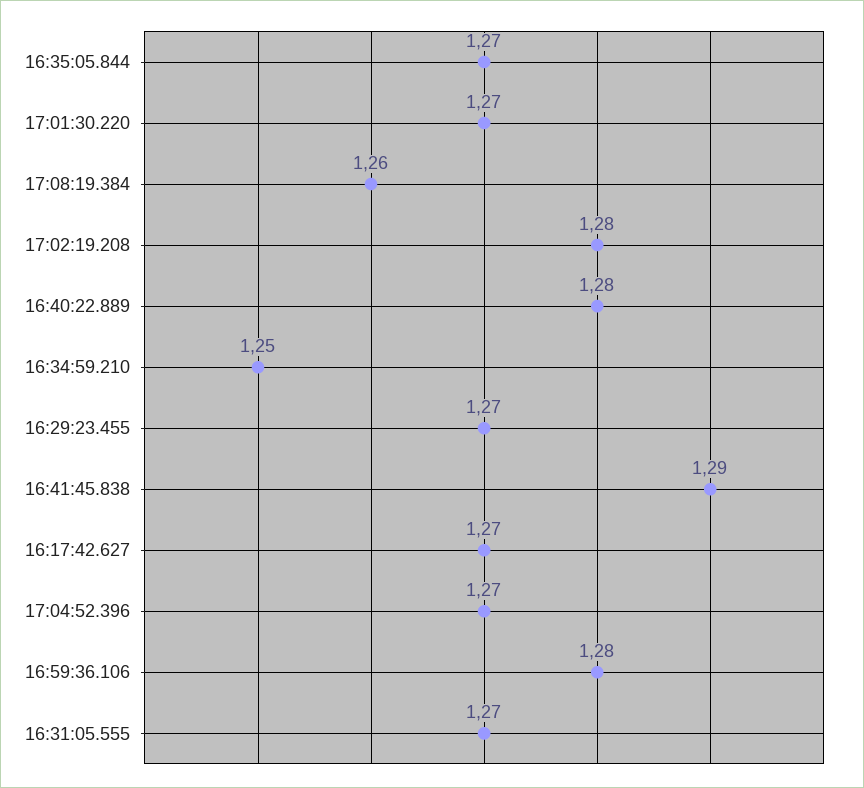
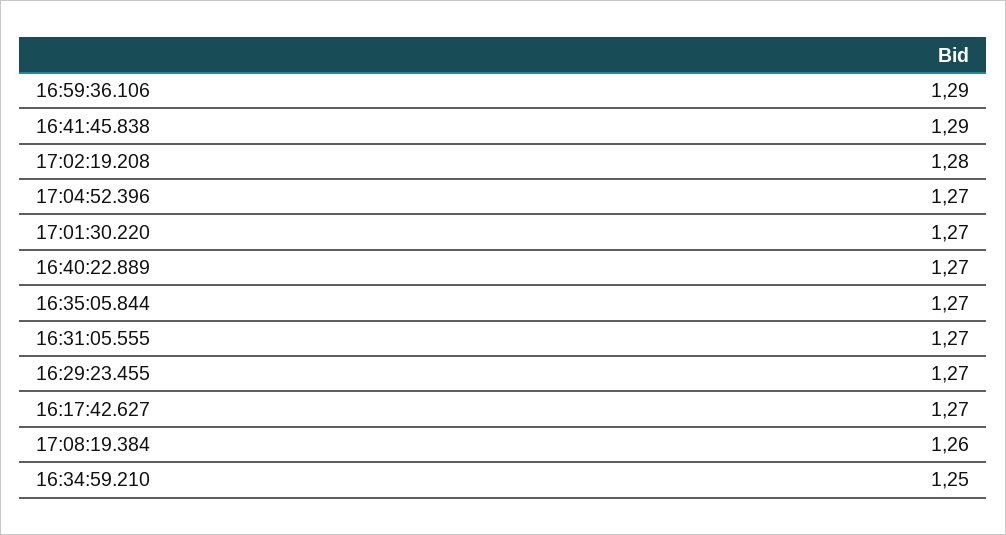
16:40:22.889: 1.28 -> 1.27
16:59:36.106: 1.28 -> 1.29

